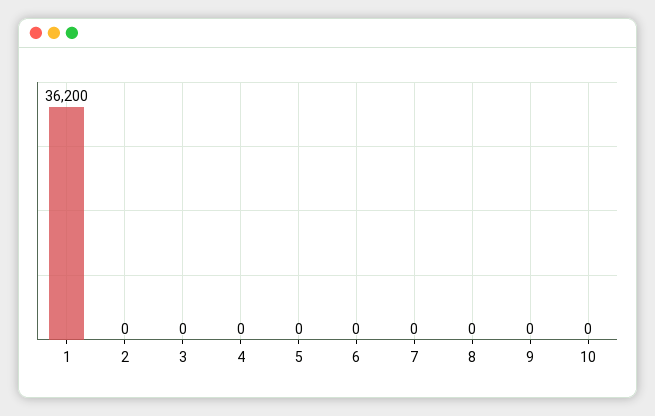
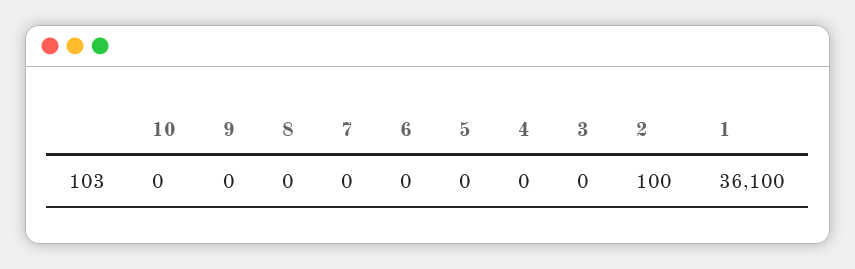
1: 36200 -> 36100
2: 0 -> 100

